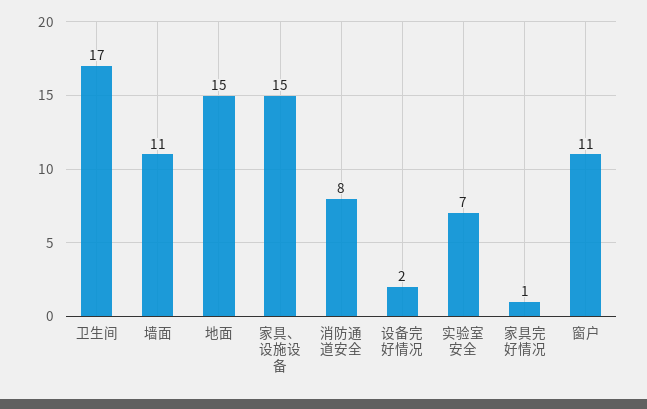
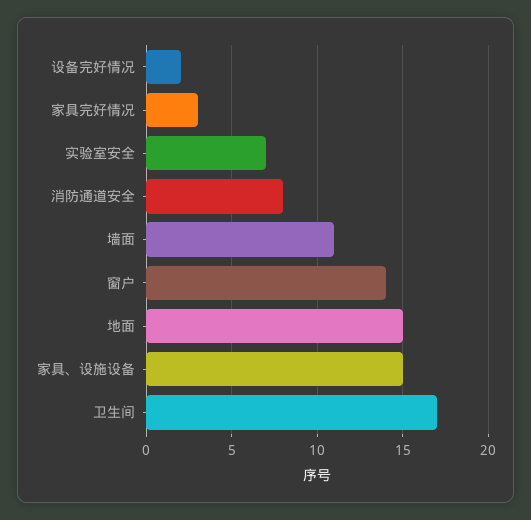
家具完好情况: 1 -> 3
窗户: 11 -> 14

